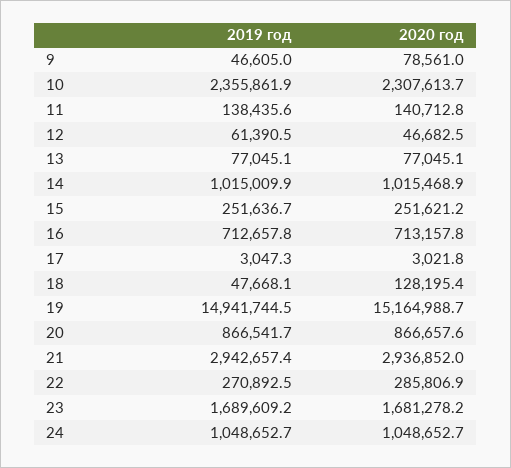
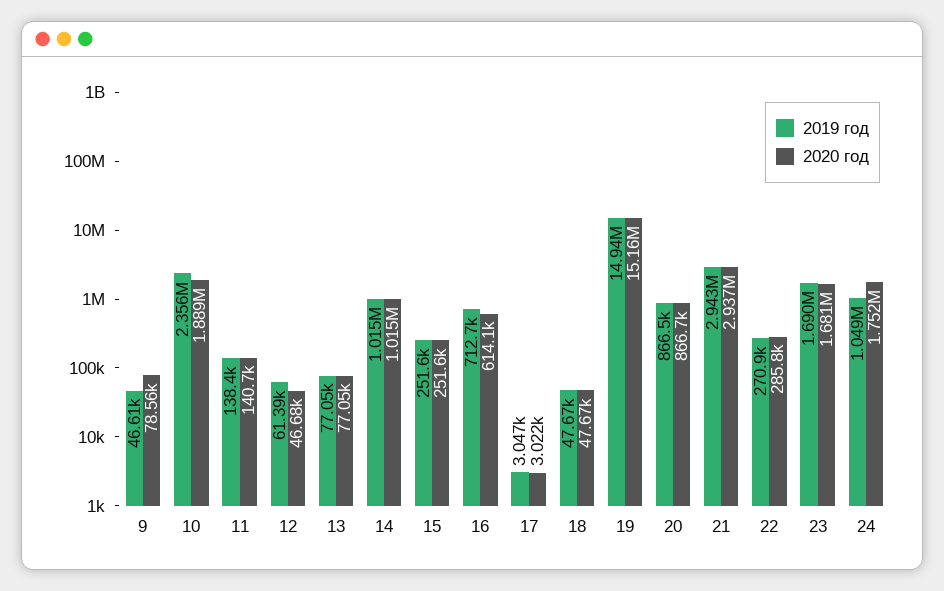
2020 год, 10: 2307613.7 -> 1889000
2020 год, 16: 713157.8 -> 614100
2020 год, 18: 128195.4 -> 47670
2020 год, 24: 1048652.7 -> 1752000

